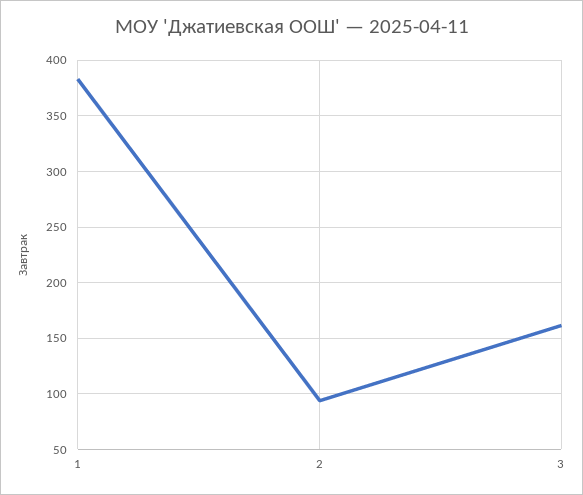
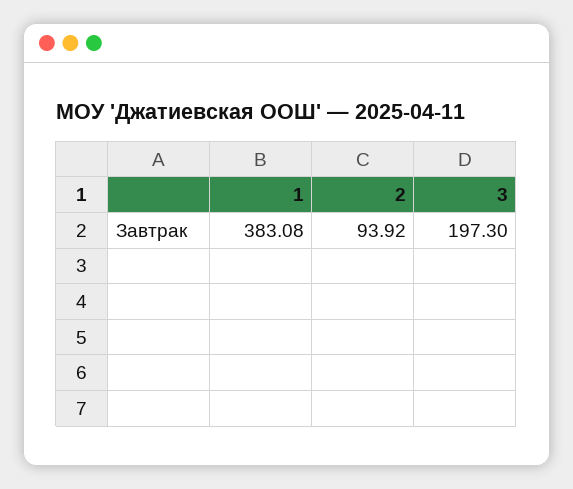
3: 160 -> 197.3

